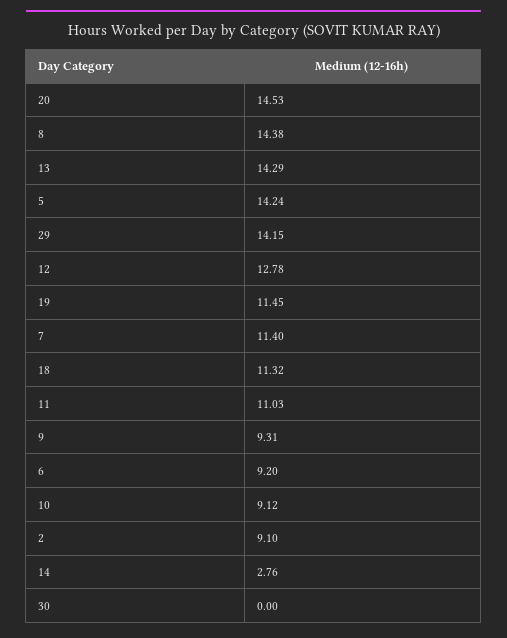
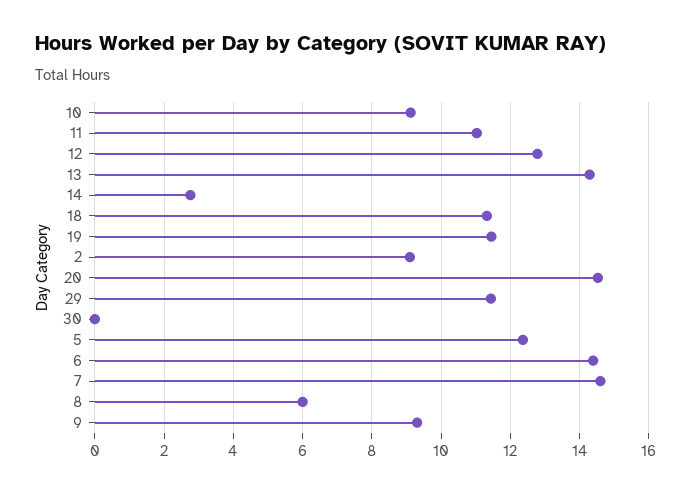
8: 14.38 -> 6
5: 14.24 -> 12.4
29: 14.15 -> 11.4
7: 11.4 -> 14.6
6: 9.2 -> 14.4

